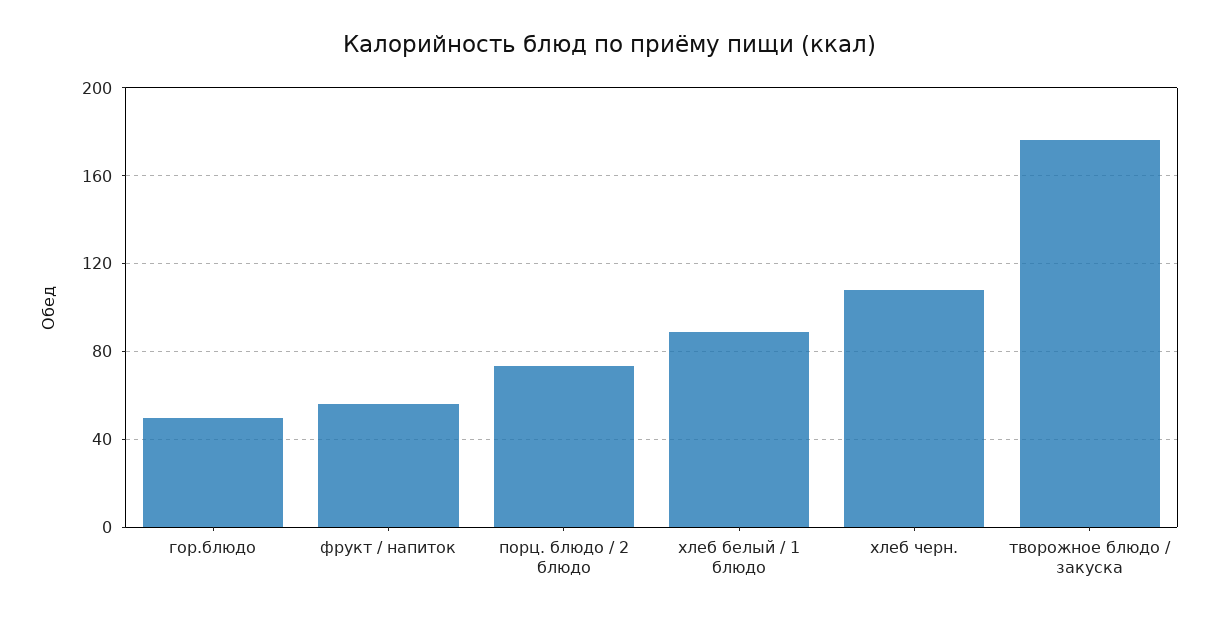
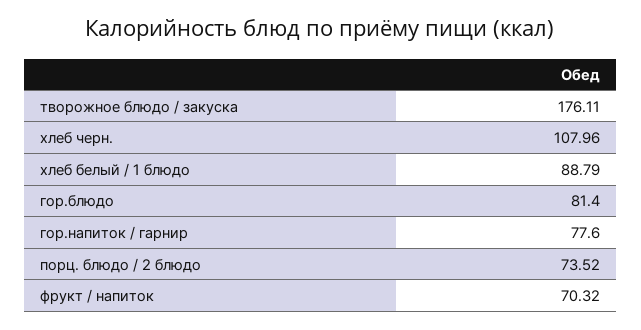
гор.блюдо: 50 -> 81.4
фрукт / напиток: 55 -> 70.32
гор.напиток / гарнир: none -> 77.6

